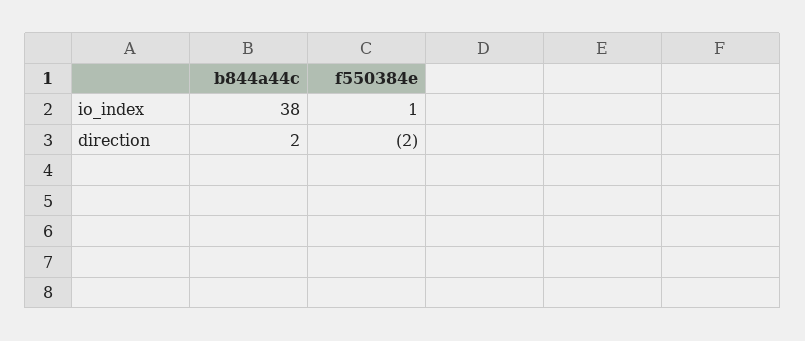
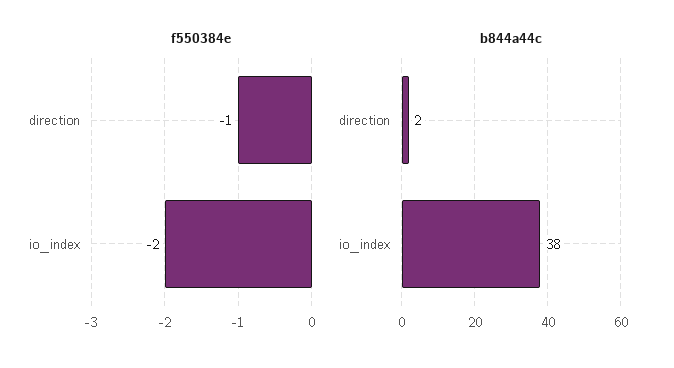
f550384e, io_index: 1 -> -2
f550384e, direction: -2 -> -1

